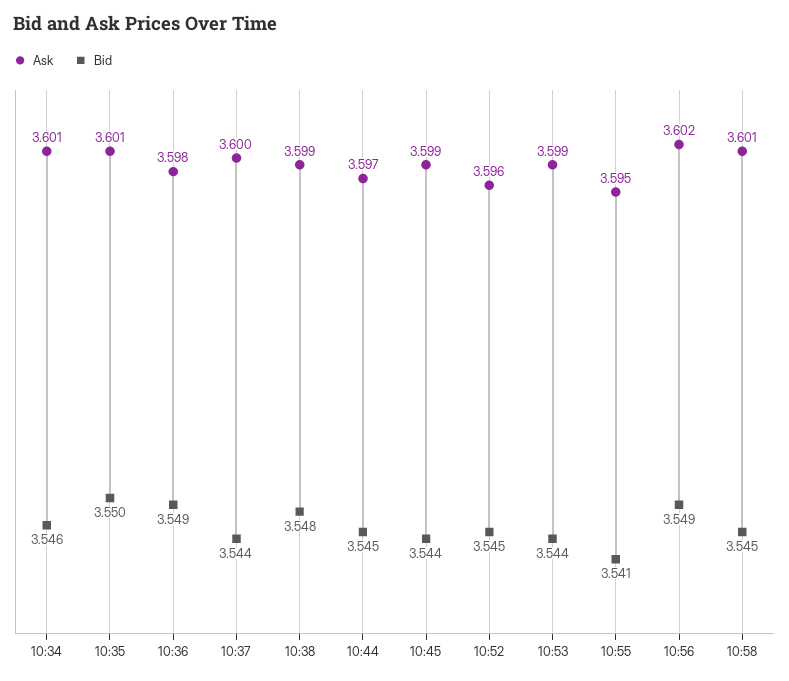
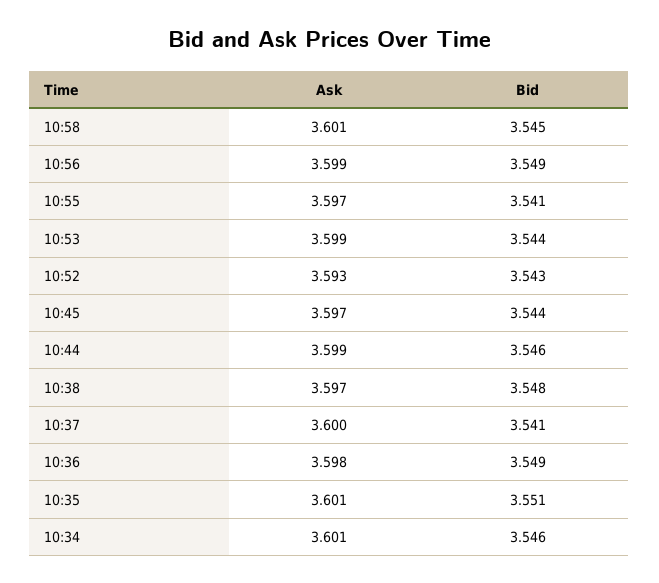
Bid, 10:35: 3.55 -> 3.551
Bid, 10:37: 3.544 -> 3.541
Ask, 10:38: 3.599 -> 3.597
Ask, 10:44: 3.597 -> 3.599
Bid, 10:44: 3.545 -> 3.546
Ask, 10:45: 3.599 -> 3.597
Ask, 10:52: 3.596 -> 3.593
Bid, 10:52: 3.545 -> 3.543
Ask, 10:55: 3.595 -> 3.597
Ask, 10:56: 3.602 -> 3.599

